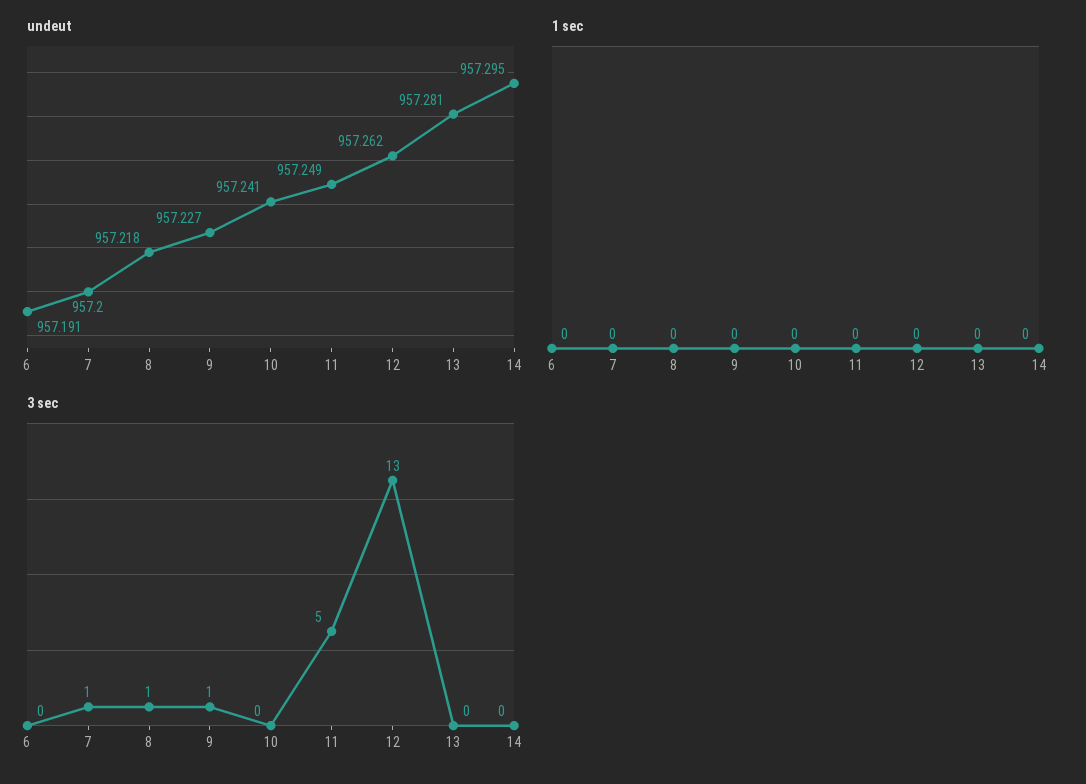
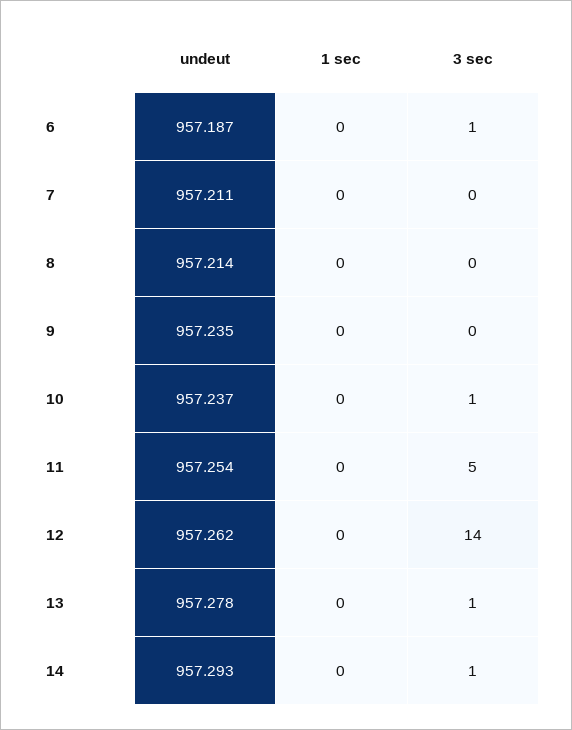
undeut, 6: 957.191 -> 957.187
undeut, 7: 957.2 -> 957.211
undeut, 8: 957.218 -> 957.214
undeut, 9: 957.227 -> 957.235
undeut, 10: 957.241 -> 957.237
undeut, 11: 957.249 -> 957.254
undeut, 13: 957.281 -> 957.278
undeut, 14: 957.295 -> 957.293
3 sec, 6: 0 -> 1
3 sec, 7: 1 -> 0
3 sec, 8: 1 -> 0
3 sec, 9: 1 -> 0
3 sec, 10: 0 -> 1
3 sec, 12: 13 -> 14
3 sec, 13: 0 -> 1
3 sec, 14: 0 -> 1

